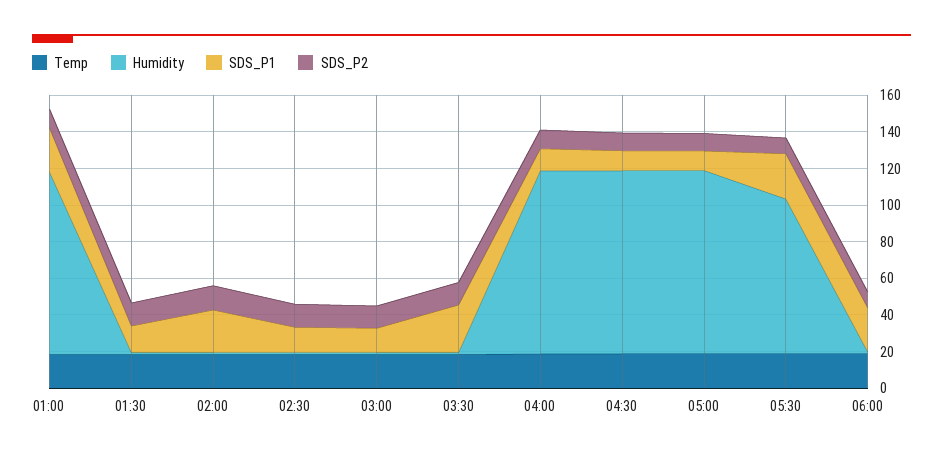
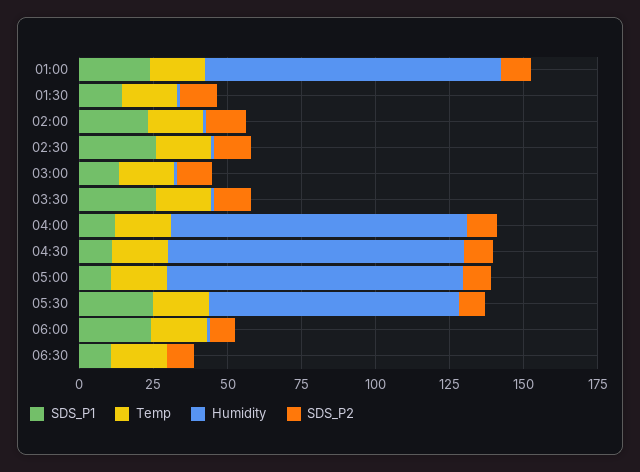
SDS_P1, 02:30: 15 -> 25
SDS_P1, 06:30: none -> 10
Temp, 06:30: none -> 20
Humidity, 06:30: none -> 0
SDS_P2, 06:30: none -> 10

